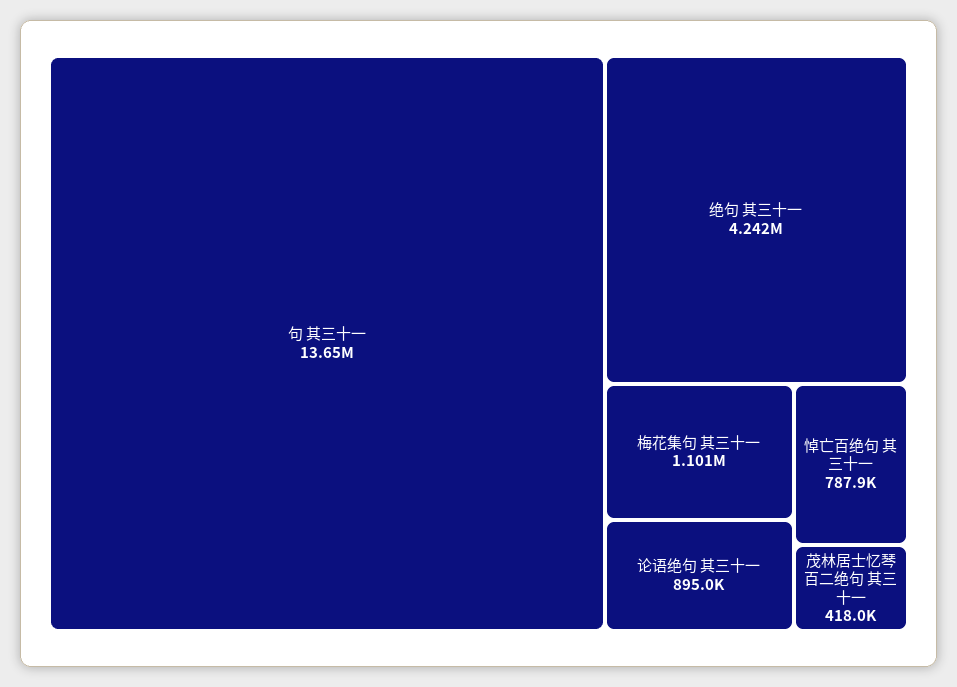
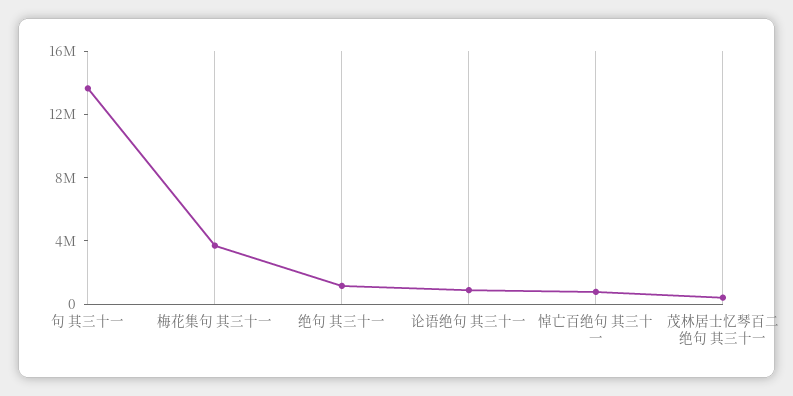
绝句 其三十一: 4242000 -> 1000000
梅花集句 其三十一: 1101000 -> 4000000

